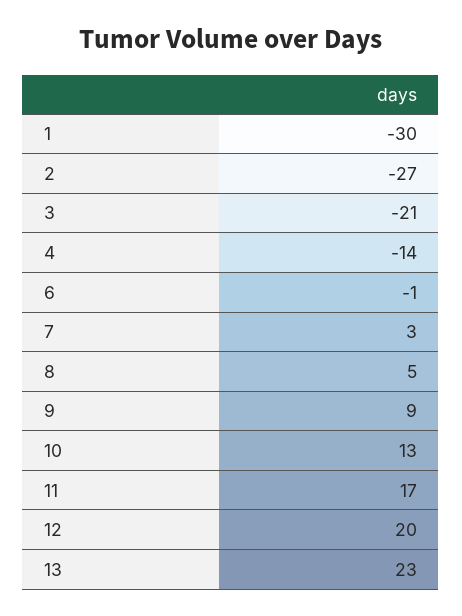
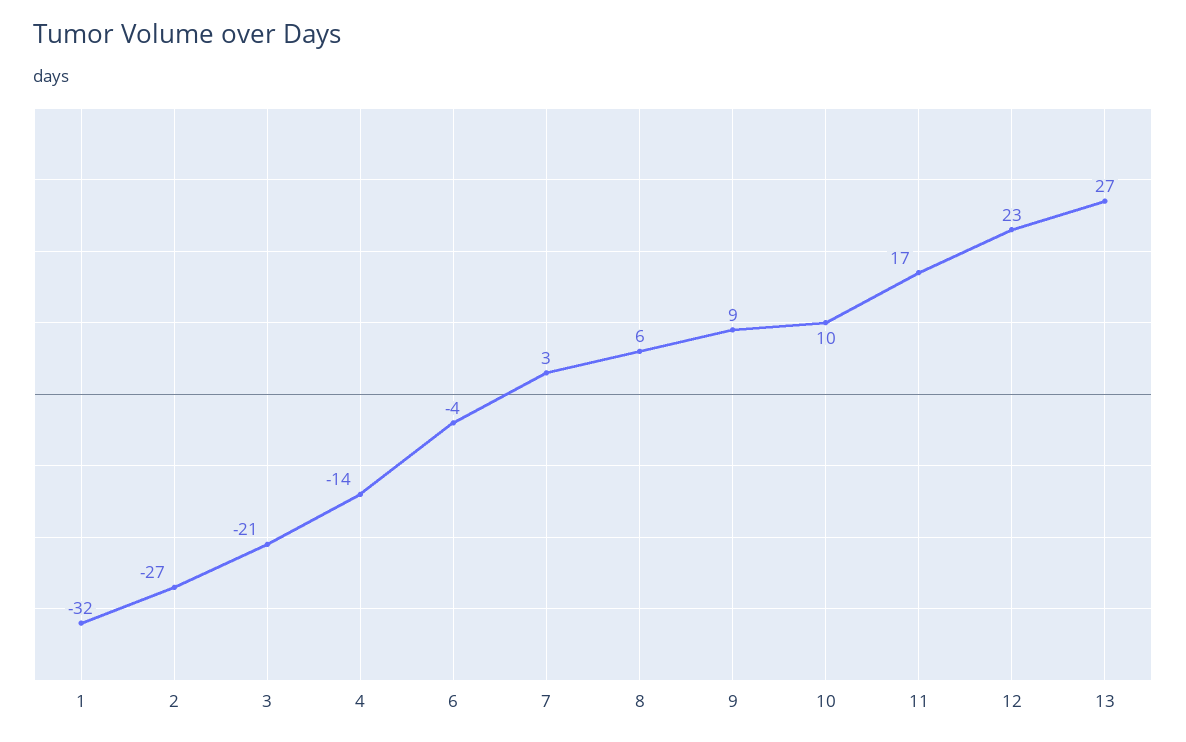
1: -30 -> -32
6: -1 -> -4
8: 5 -> 6
10: 13 -> 10
12: 20 -> 23
13: 23 -> 27

